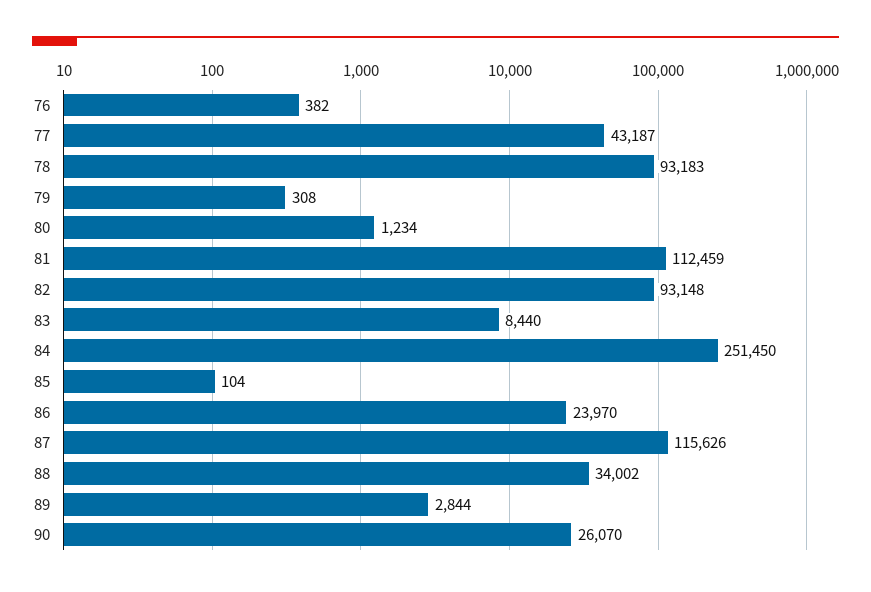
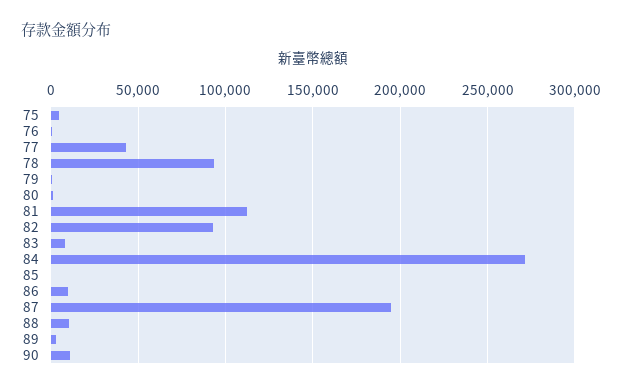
84: 251450 -> 270000
86: 23970 -> 10000
87: 115626 -> 195000
88: 34002 -> 10000
90: 26070 -> 10000
75: none -> 5000

